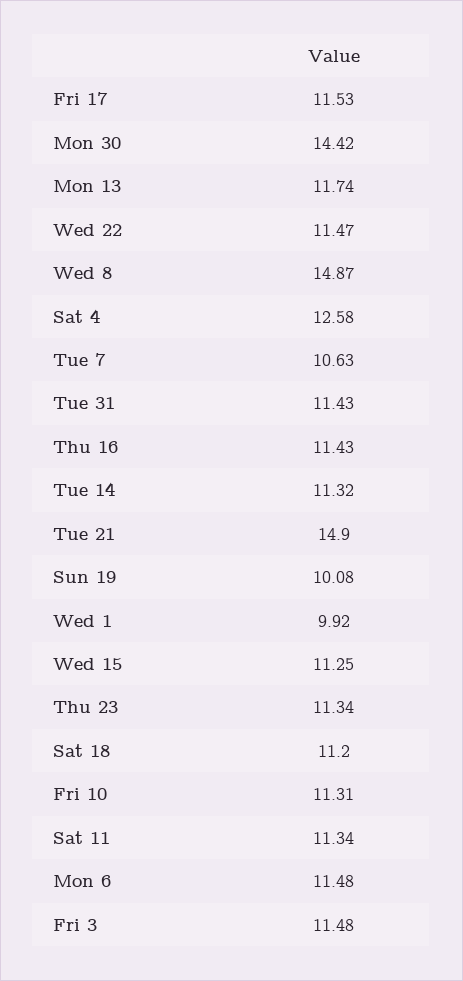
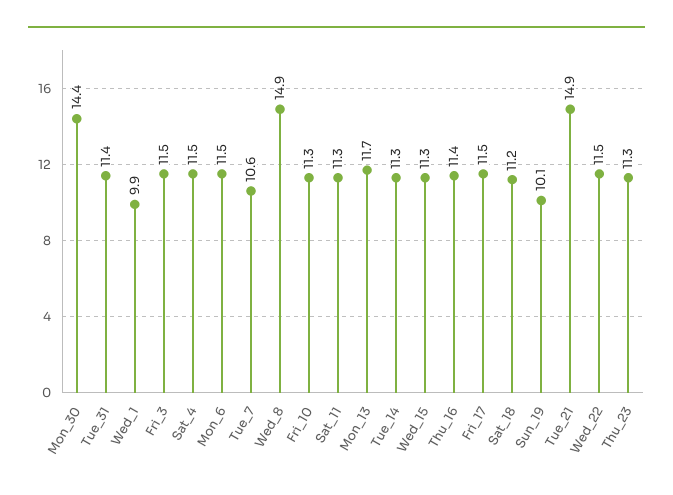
Sat 4: 12.58 -> 11.5

